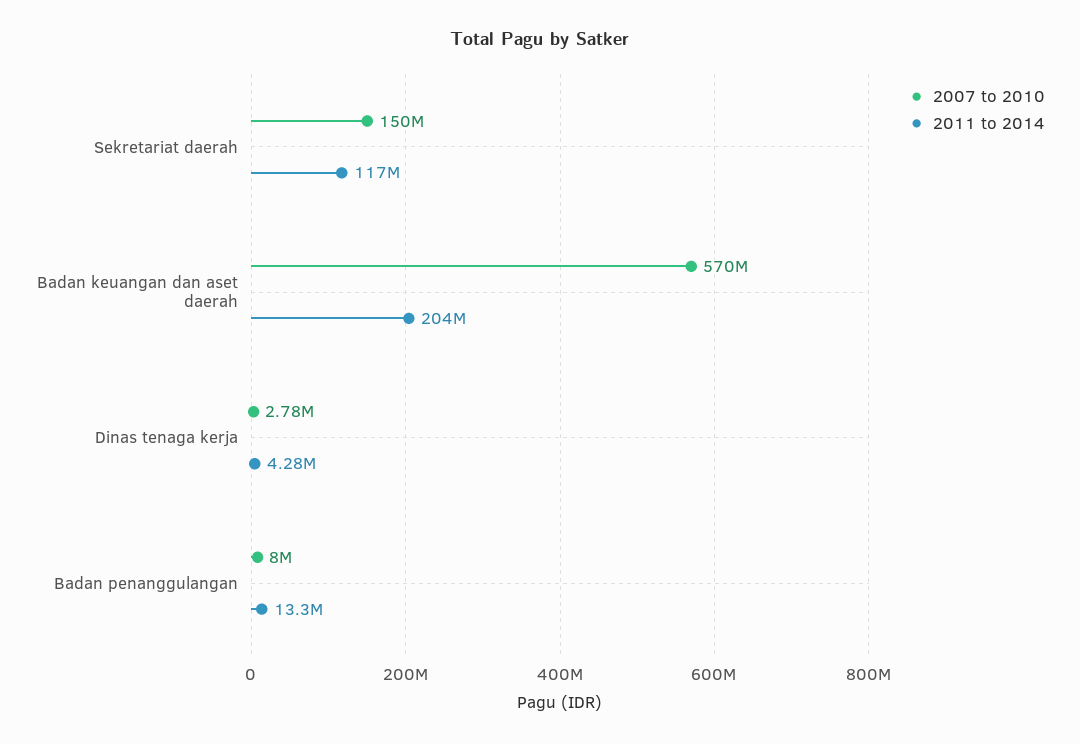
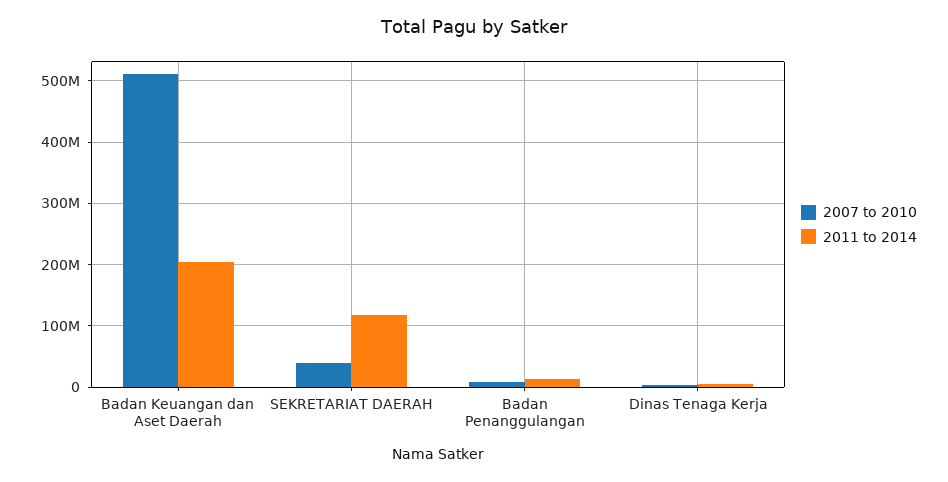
2007 to 2010, Sekretariat daerah: 150000000 -> 40000000
2007 to 2010, Badan keuangan dan aset daerah: 570000000 -> 510000000

